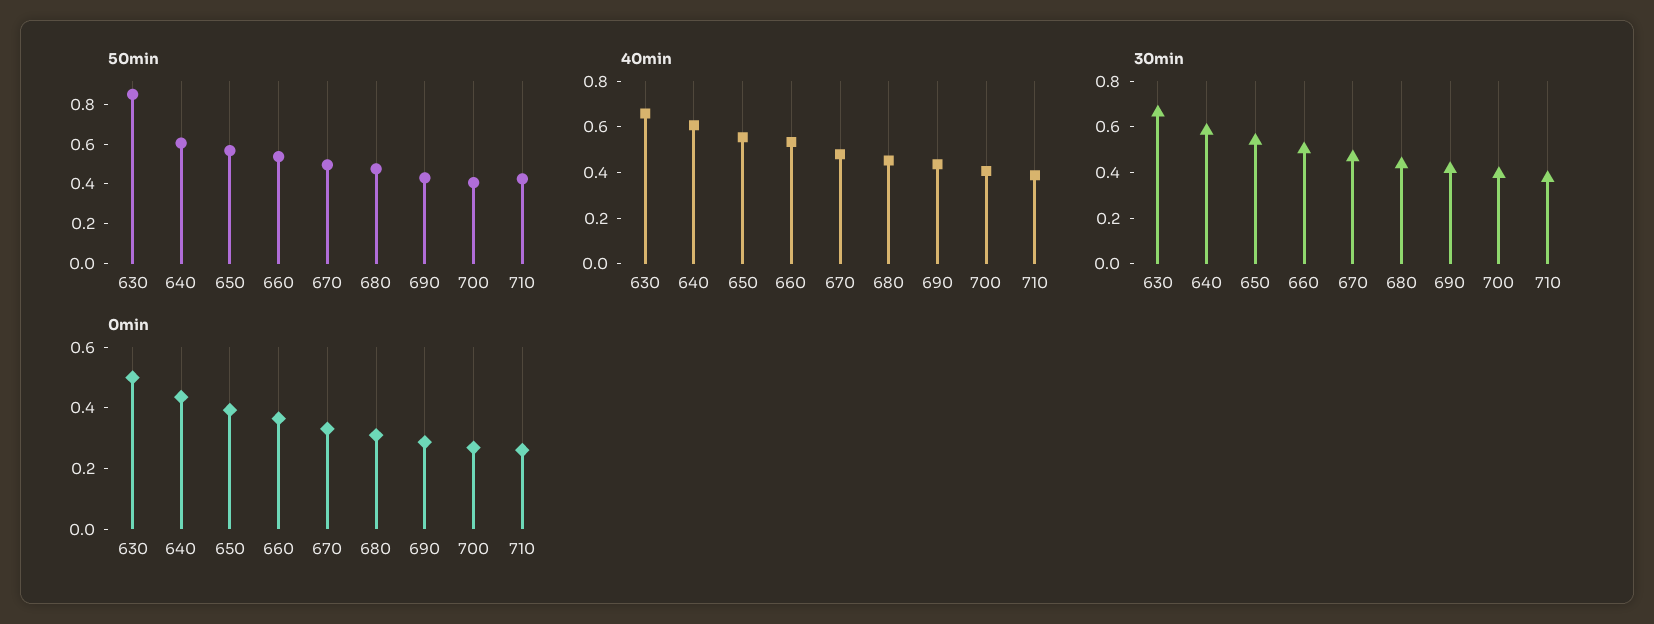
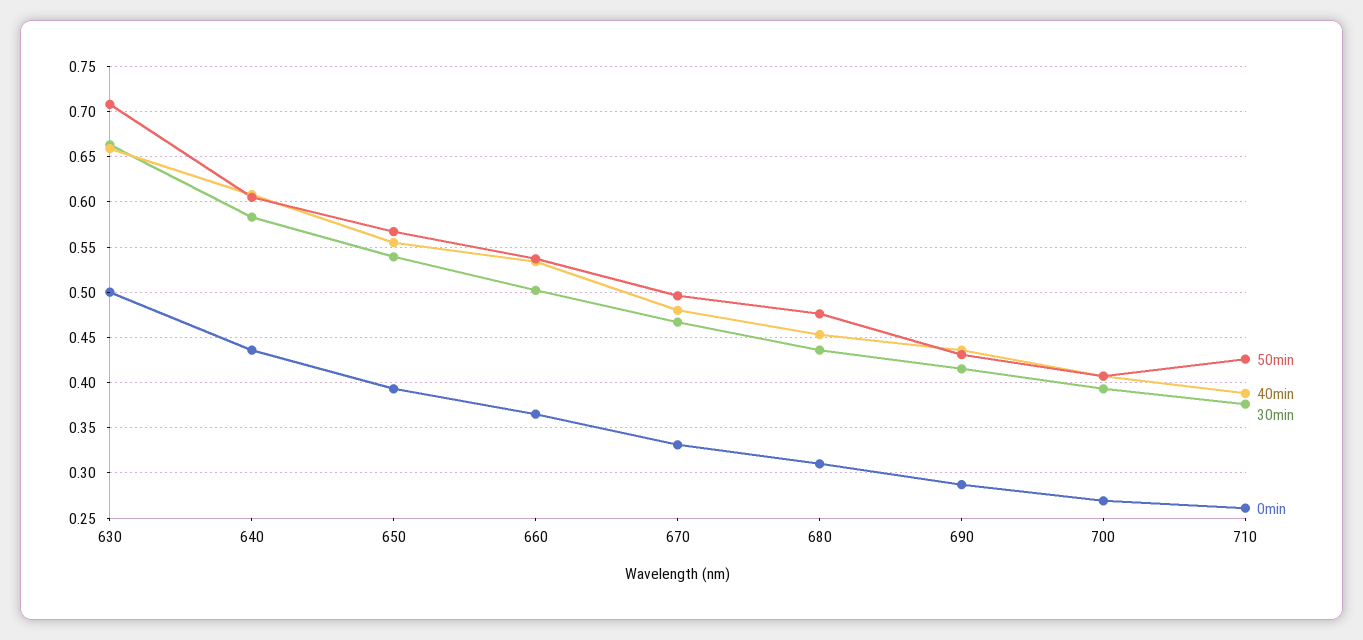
50min, 630: 0.85 -> 0.71

